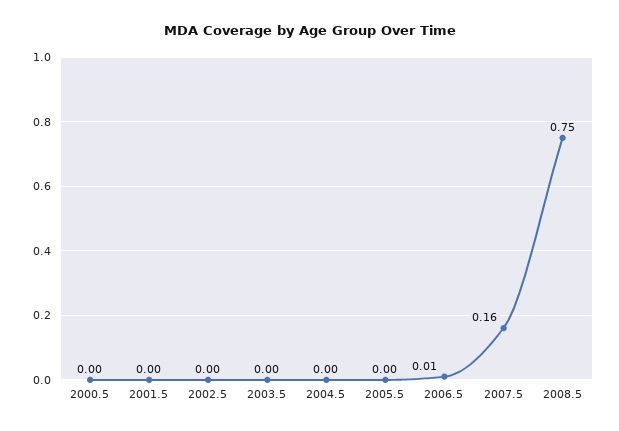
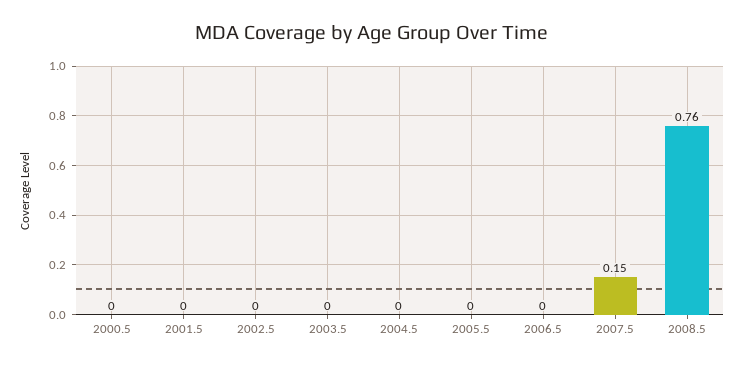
2006.5: 0.01 -> 0
2007.5: 0.16 -> 0.15
2008.5: 0.75 -> 0.76

